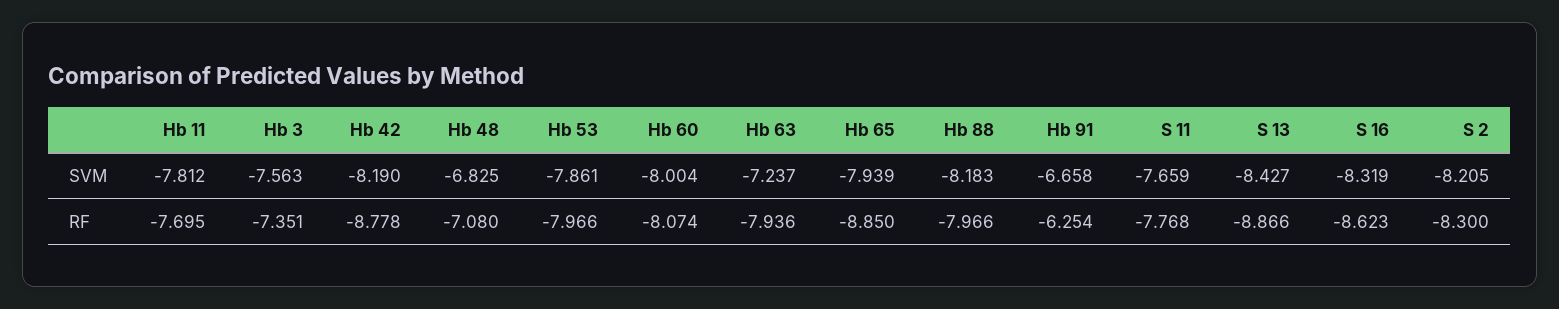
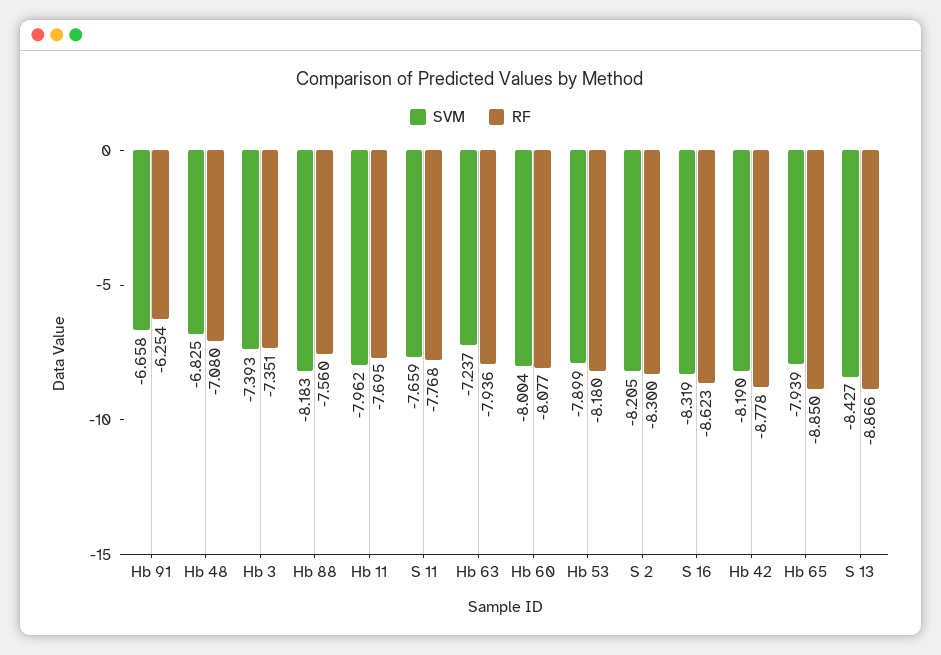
SVM, Hb 11: -7.812 -> -7.962
SVM, Hb 3: -7.563 -> -7.393
SVM, Hb 53: -7.861 -> -7.899
RF, Hb 53: -7.966 -> -8.18
RF, Hb 60: -8.074 -> -8.077
RF, Hb 88: -7.966 -> -7.56

